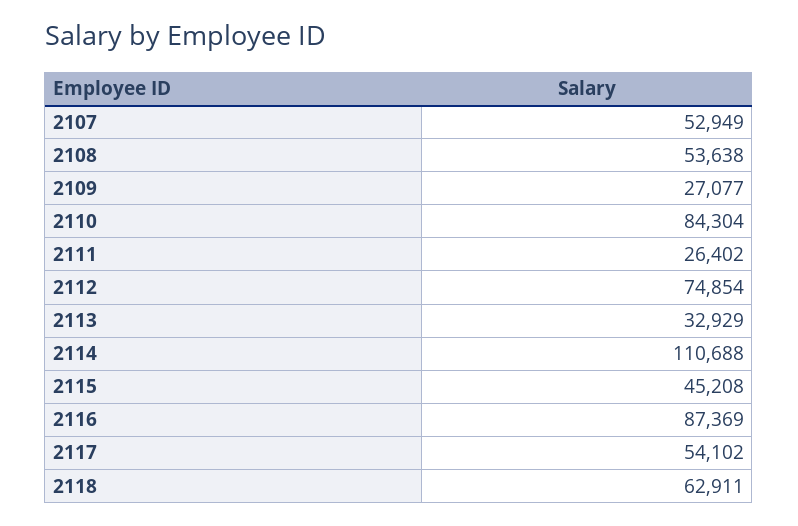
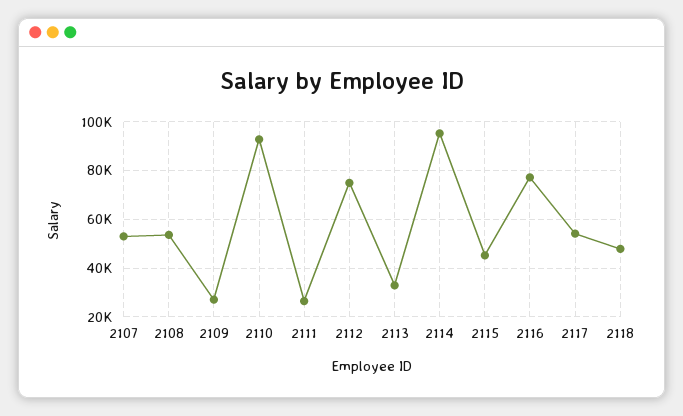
2110: 84304 -> 92500
2114: 110688 -> 95000
2116: 87369 -> 77500
2118: 62911 -> 47500

